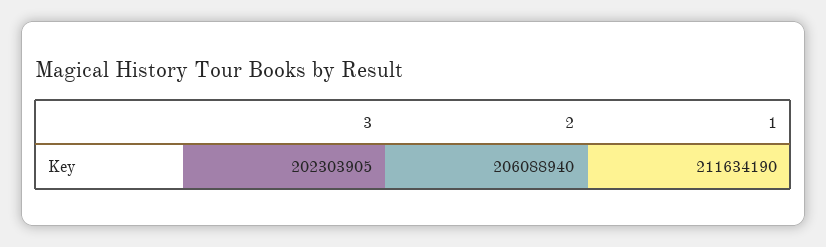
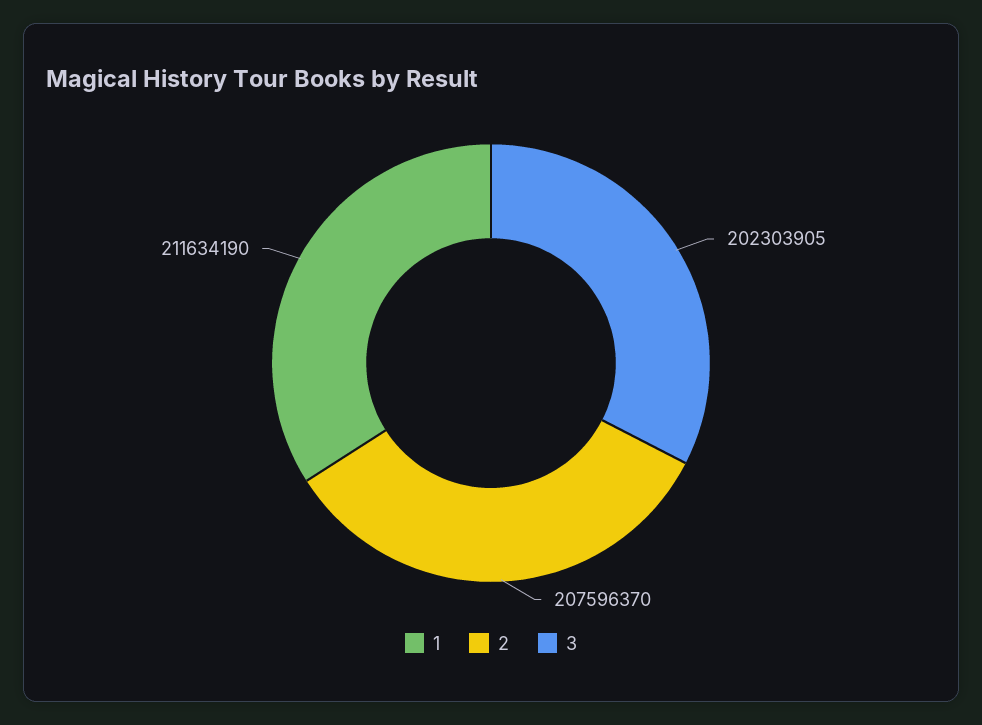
2: 206088940 -> 207596370

